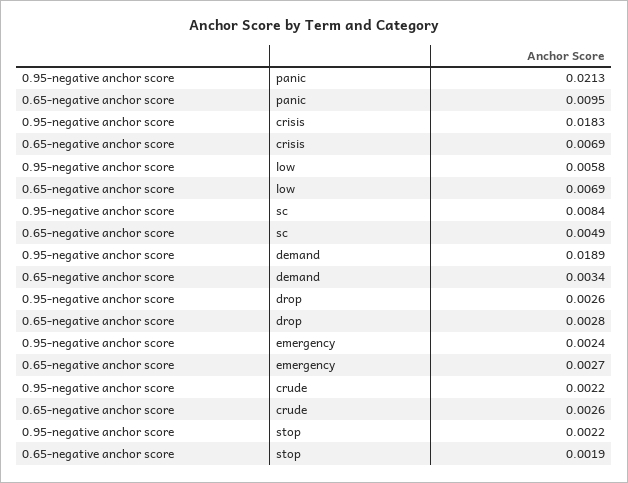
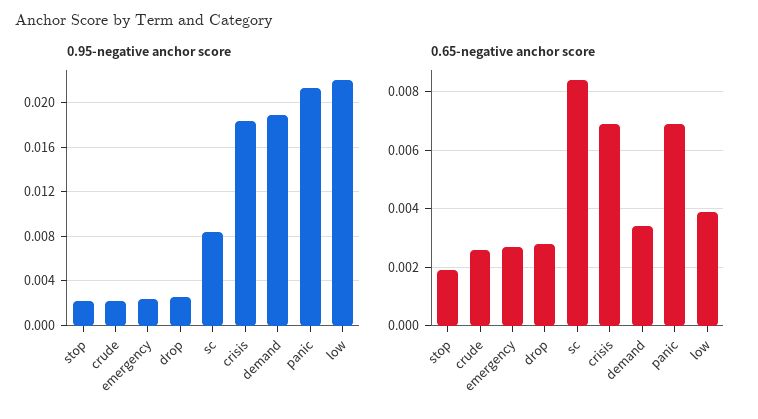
0.65-negative anchor score, panic: 0.0095 -> 0.007
0.95-negative anchor score, low: 0.0058 -> 0.022
0.65-negative anchor score, low: 0.0069 -> 0.004
0.65-negative anchor score, sc: 0.0049 -> 0.0085

